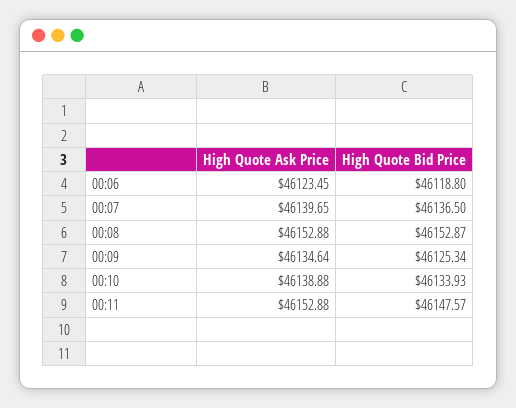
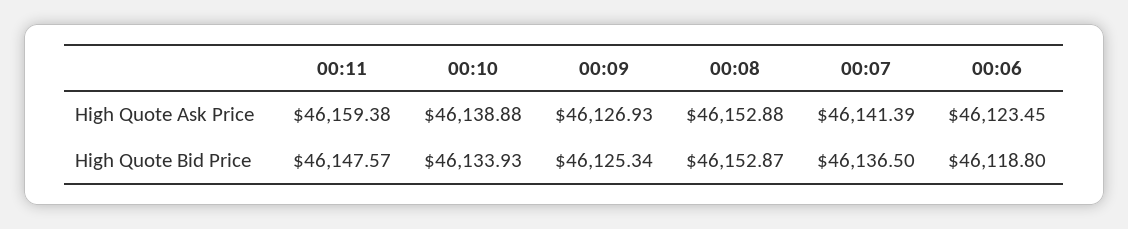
High Quote Ask Price, 00:07: 46139.65 -> 46141.39
High Quote Ask Price, 00:09: 46134.64 -> 46126.93
High Quote Ask Price, 00:11: 46152.88 -> 46159.38

